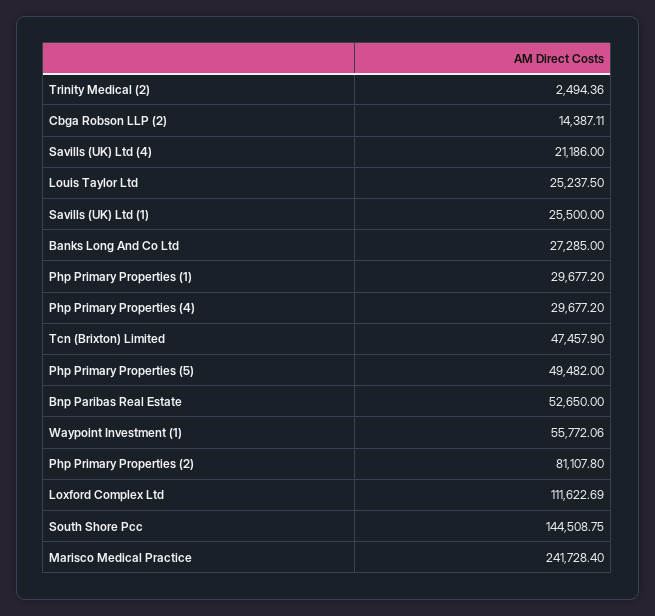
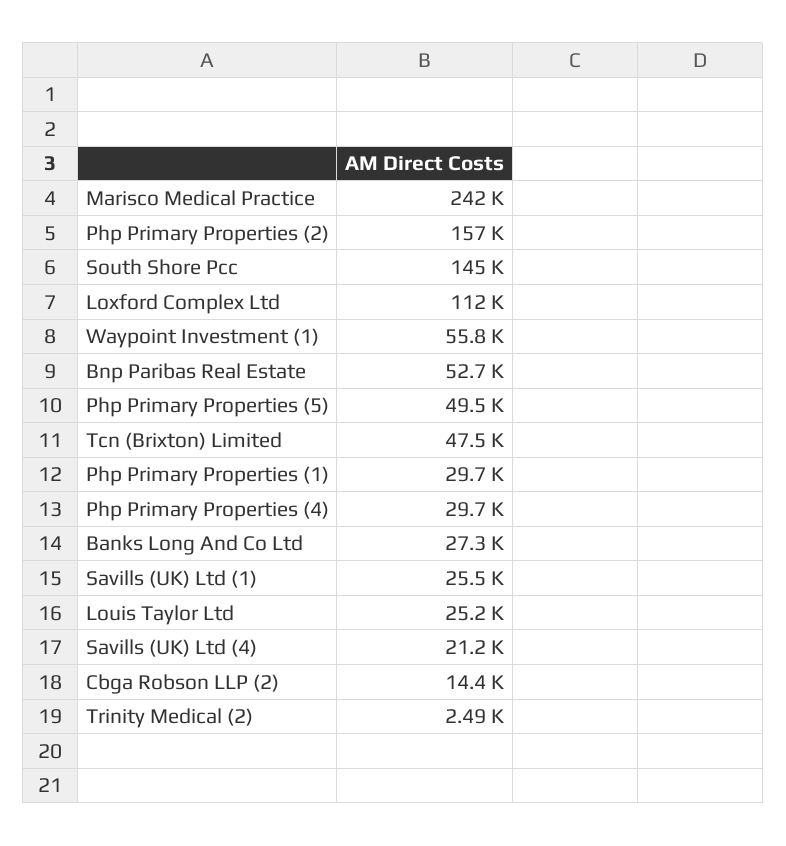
Php Primary Properties (2): 81107.8 -> 157000

